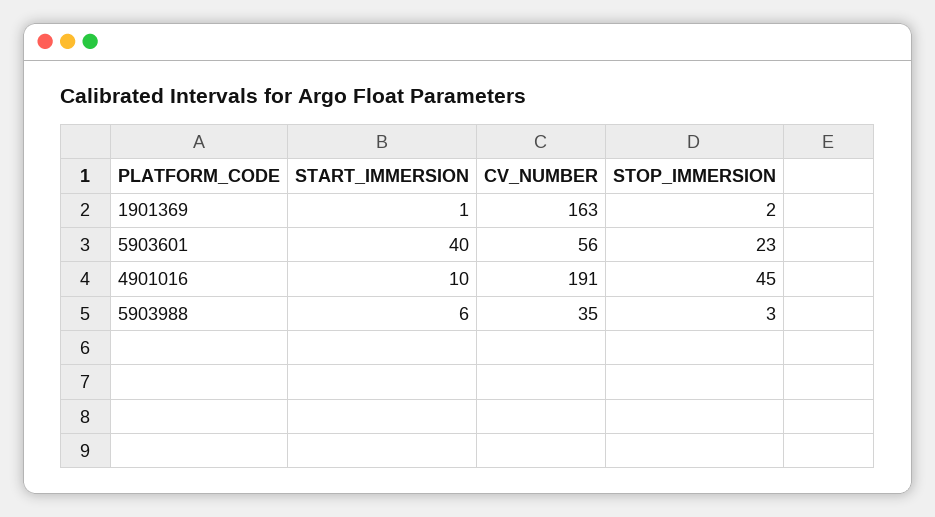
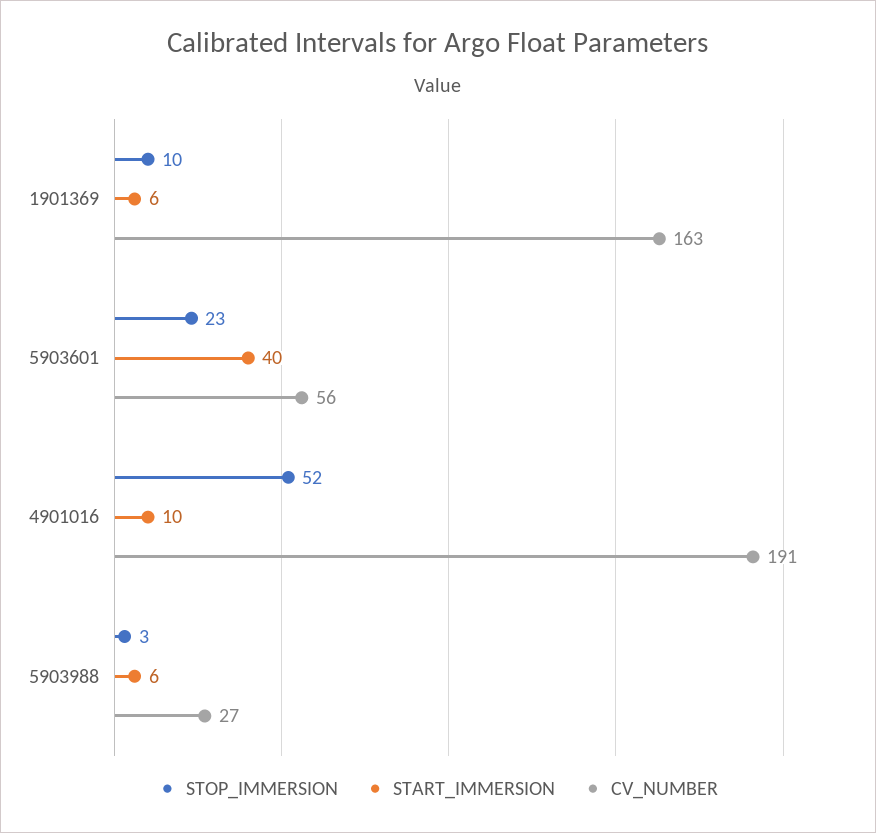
START_IMMERSION, 1901369: 1 -> 6
STOP_IMMERSION, 1901369: 2 -> 10
STOP_IMMERSION, 4901016: 45 -> 52
CV_NUMBER, 5903988: 35 -> 27

